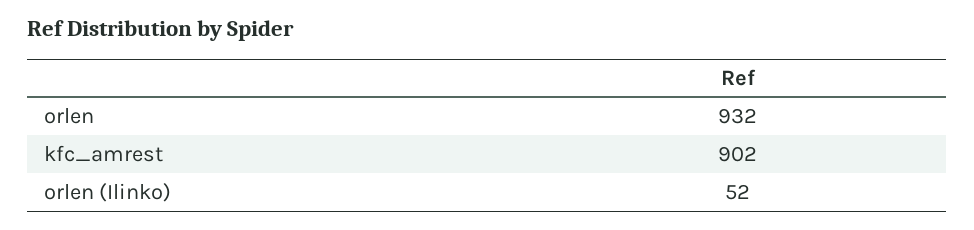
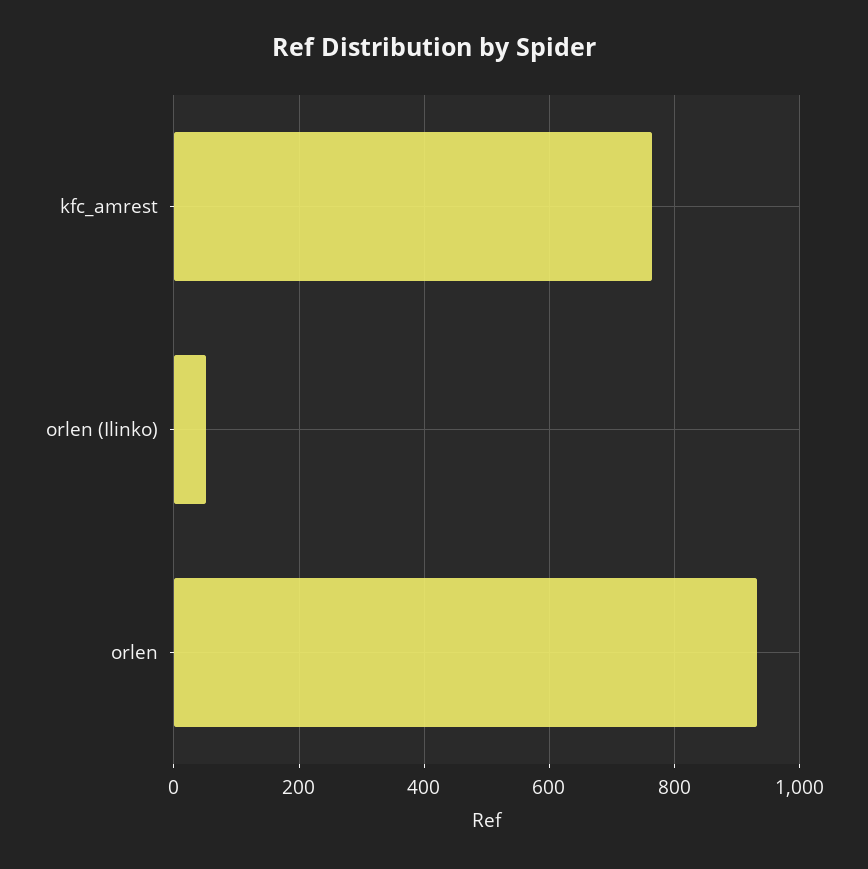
kfc_amrest: 902 -> 760

